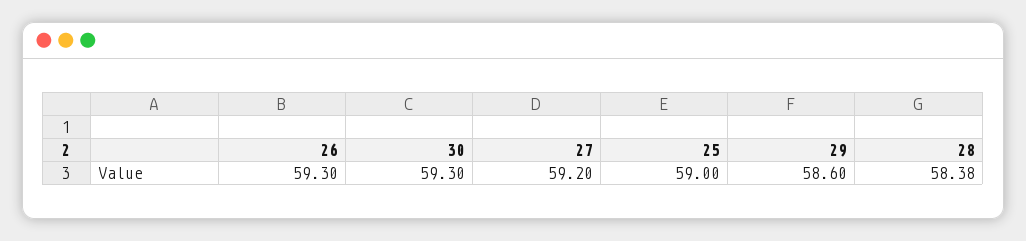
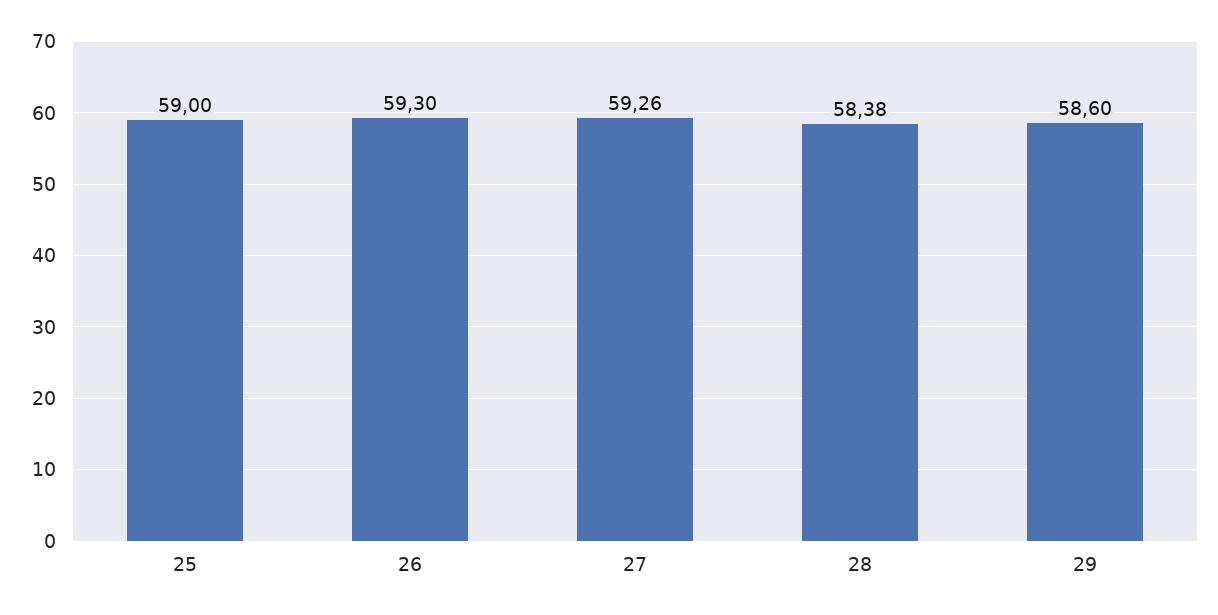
30: 59.3 -> none
27: 59.2 -> 59.26

